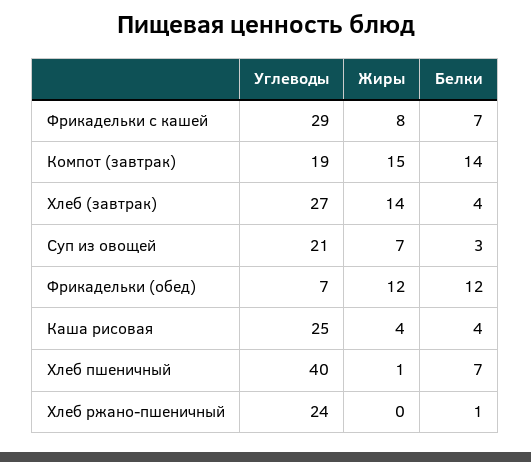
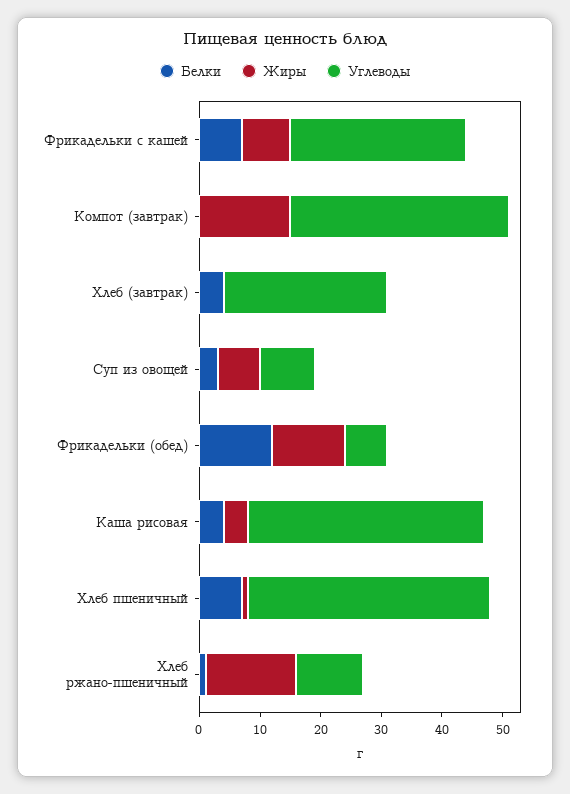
Углеводы, Компот (завтрак): 19 -> 35
Белки, Компот (завтрак): 14 -> 0
Жиры, Хлеб (завтрак): 14 -> 0
Углеводы, Суп из овощей: 21 -> 10
Углеводы, Каша рисовая: 25 -> 40
Углеводы, Хлеб ржано-пшеничный: 24 -> 10
Жиры, Хлеб ржано-пшеничный: 0 -> 15

